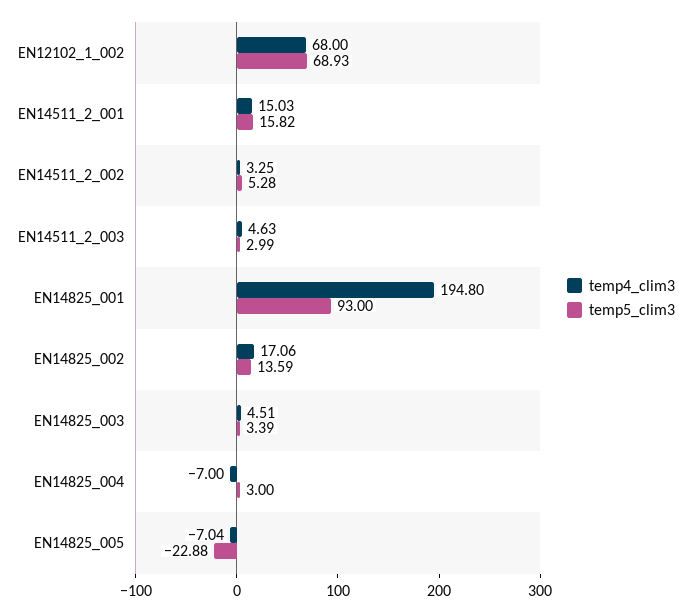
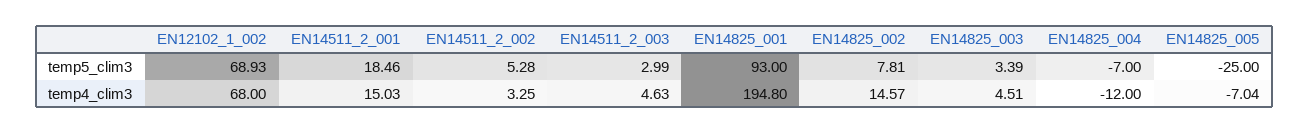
temp5_clim3, EN14511_2_001: 15.82 -> 18.46
temp4_clim3, EN14825_002: 17.06 -> 14.57
temp5_clim3, EN14825_002: 13.59 -> 7.81
temp4_clim3, EN14825_004: -7 -> -12
temp5_clim3, EN14825_004: 3 -> -7
temp5_clim3, EN14825_005: -22.88 -> -25

